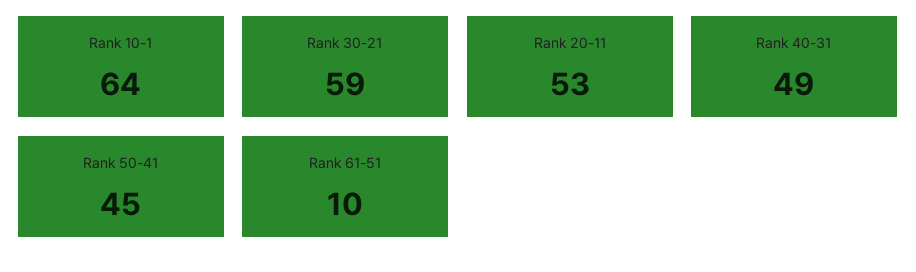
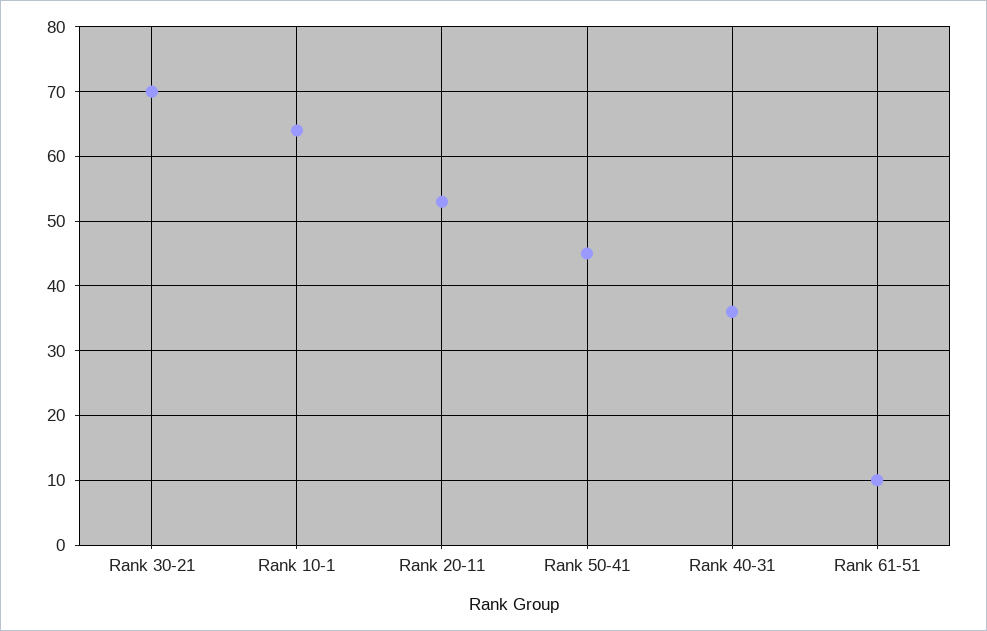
Rank 30-21: 59 -> 70
Rank 40-31: 49 -> 36

